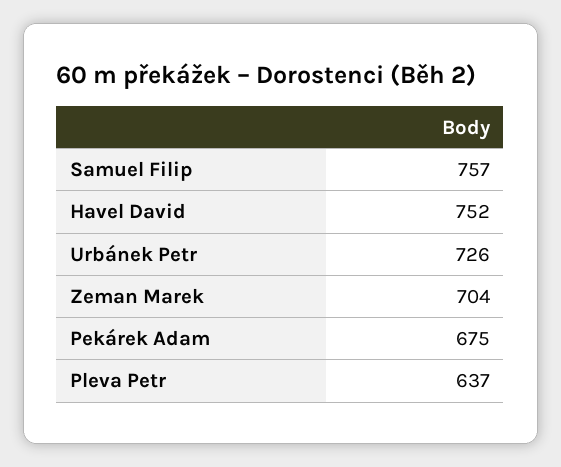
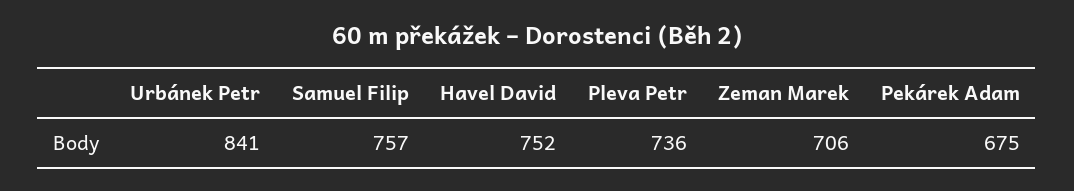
Urbánek Petr: 726 -> 841
Zeman Marek: 704 -> 706
Pleva Petr: 637 -> 736

